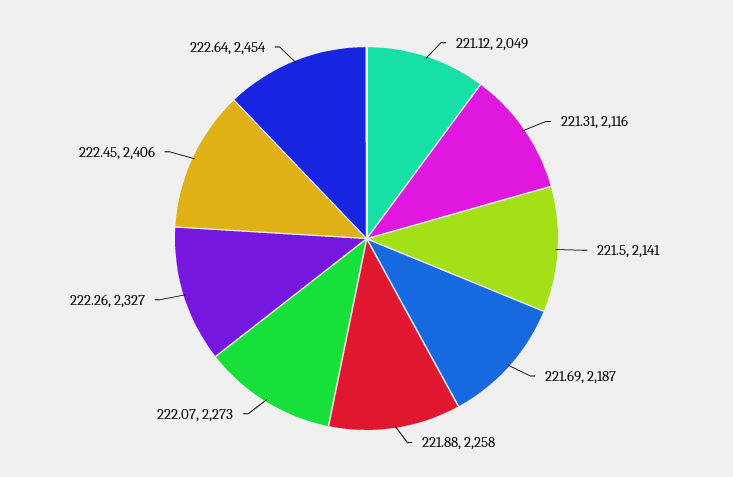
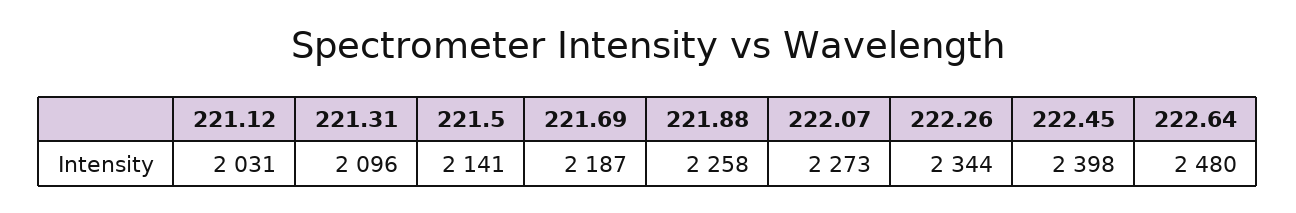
221.12: 2049 -> 2031
221.31: 2116 -> 2096
222.26: 2327 -> 2344
222.45: 2406 -> 2398
222.64: 2454 -> 2480

